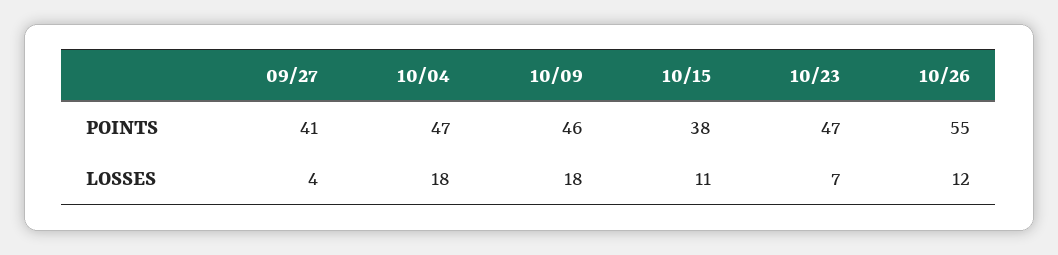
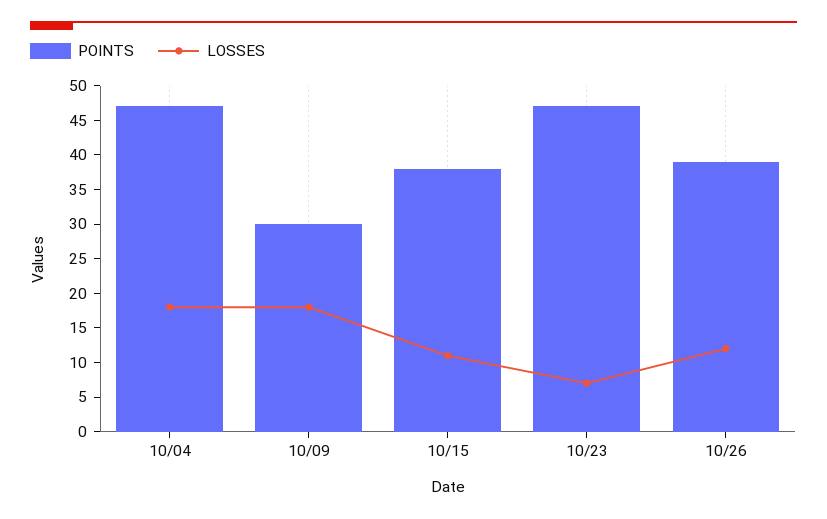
POINTS, 09/27: 41 -> none
POINTS, 10/09: 46 -> 30
POINTS, 10/26: 55 -> 40
LOSSES, 09/27: 4 -> none

